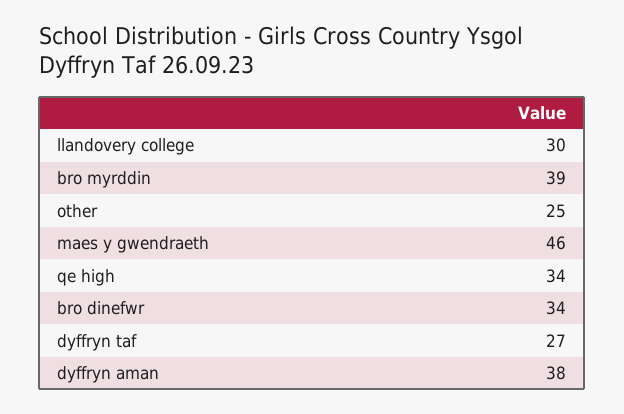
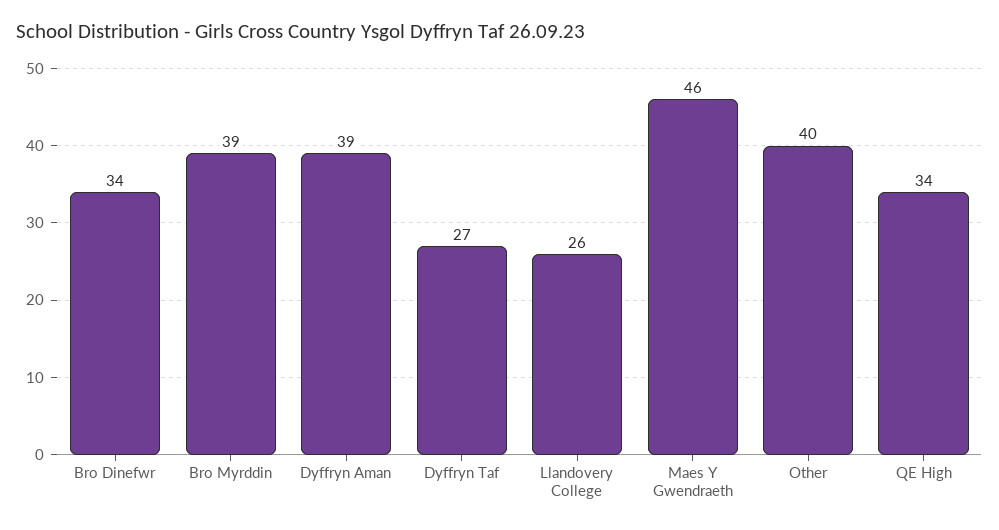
llandovery college: 30 -> 26
other: 25 -> 40
dyffryn aman: 38 -> 39

